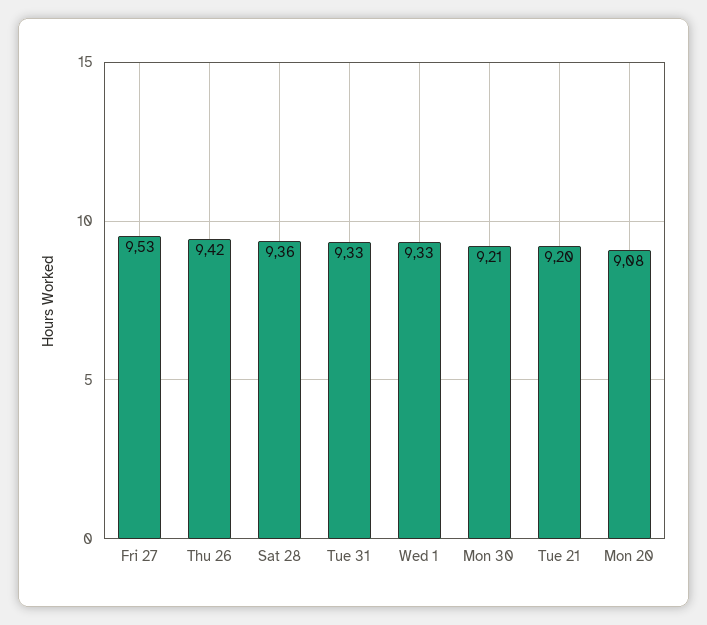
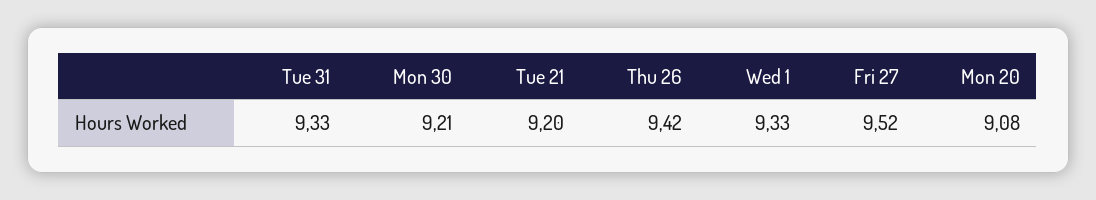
Fri 27: 9.53 -> 9.52
Sat 28: 9.36 -> none

